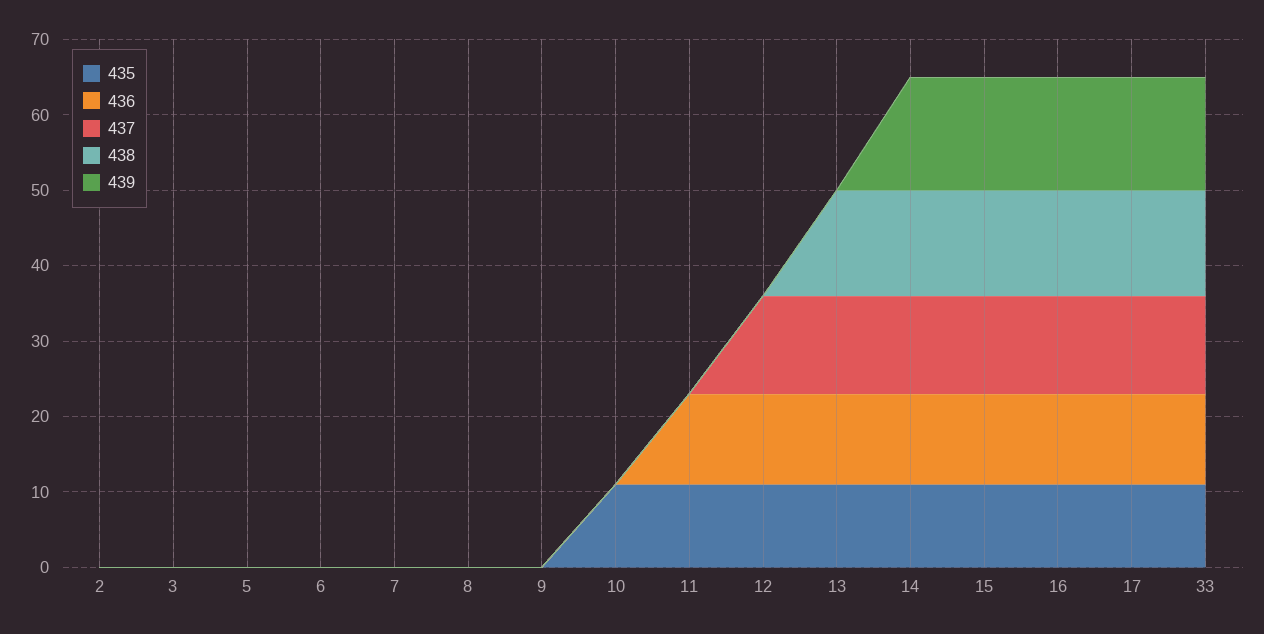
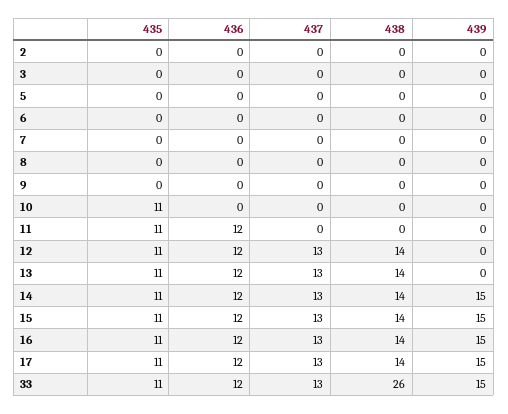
438, 12: 0 -> 14
438, 33: 15 -> 26

